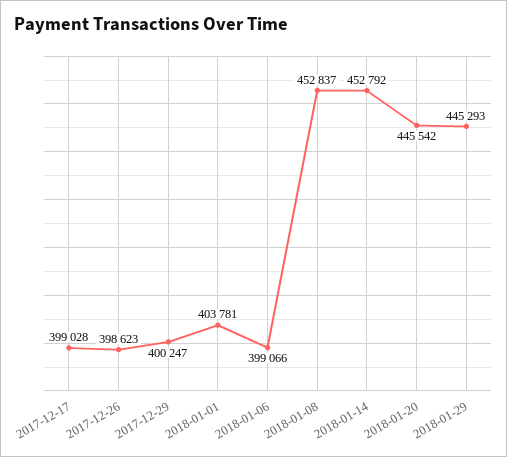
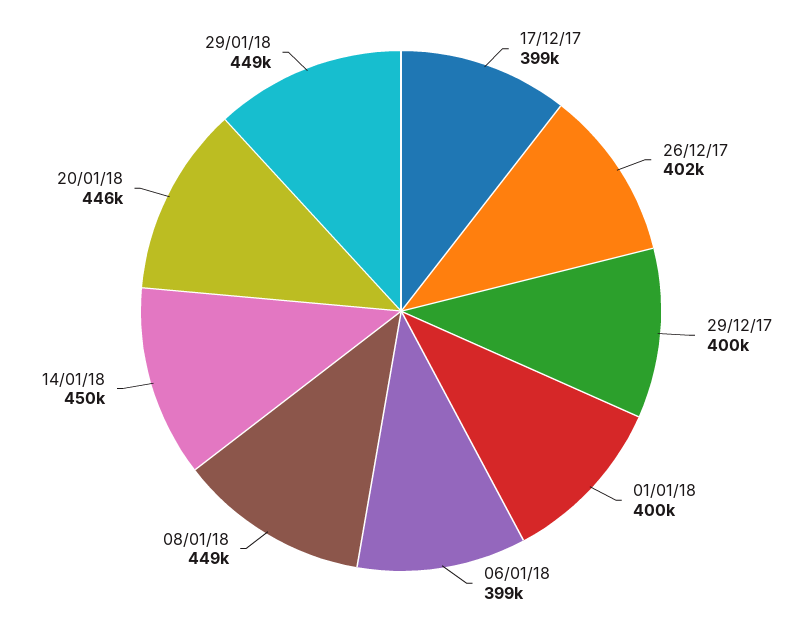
2017-12-26: 398623 -> 402000
2018-01-01: 403781 -> 400000
2018-01-08: 452837 -> 449000
2018-01-14: 452792 -> 450000
2018-01-29: 445293 -> 449000

